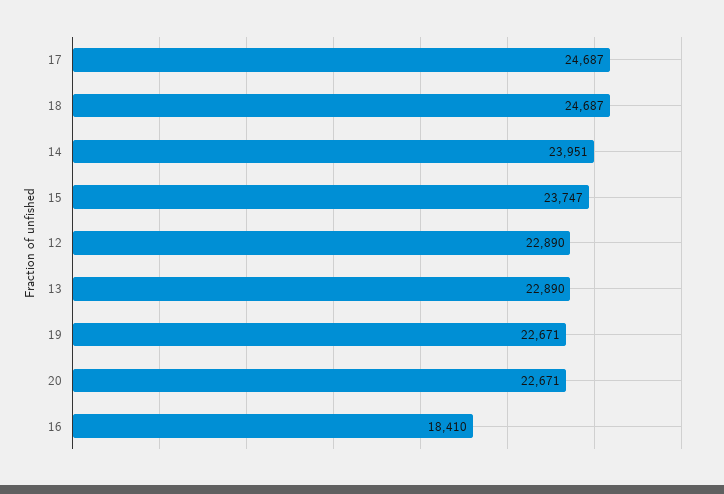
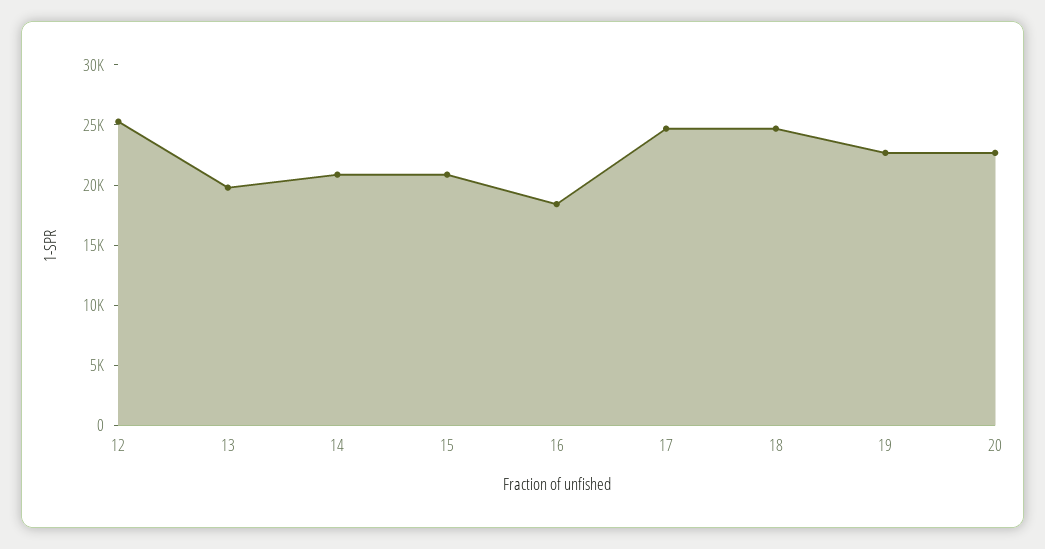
14: 23951 -> 21000
15: 23747 -> 21000
12: 22890 -> 25000
13: 22890 -> 20000

